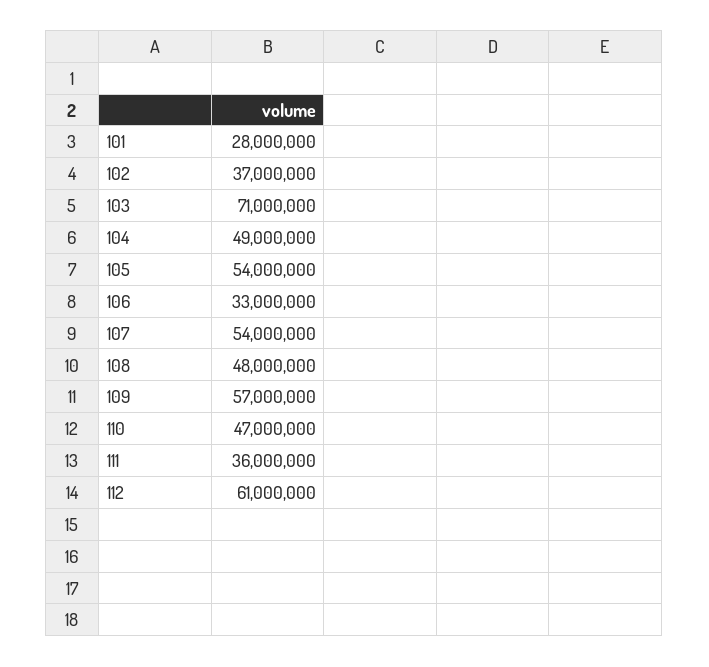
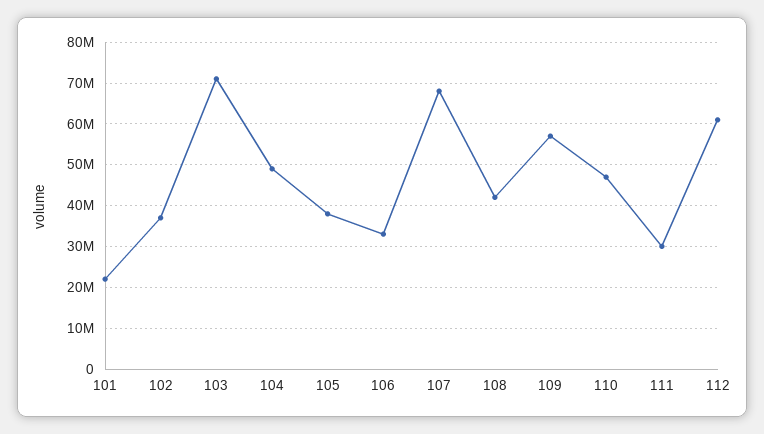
101: 28000000 -> 22000000
105: 54000000 -> 38000000
107: 54000000 -> 68000000
108: 48000000 -> 42000000
111: 36000000 -> 30000000

